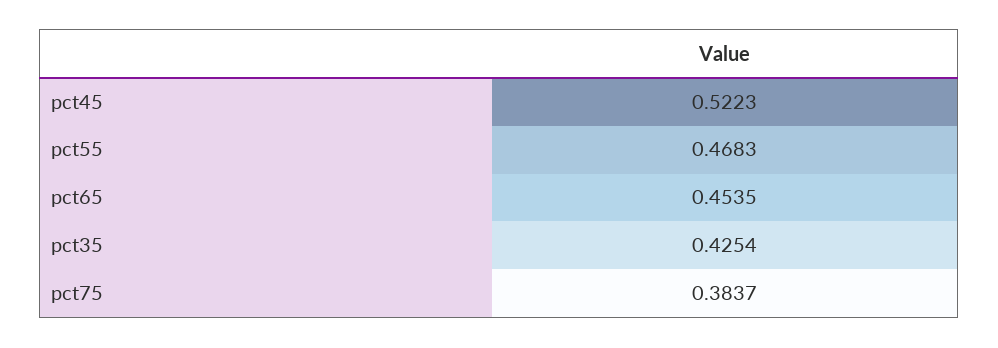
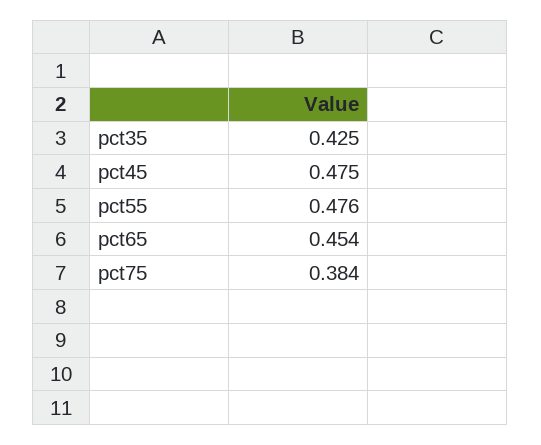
pct45: 0.5223 -> 0.475
pct55: 0.4683 -> 0.476

